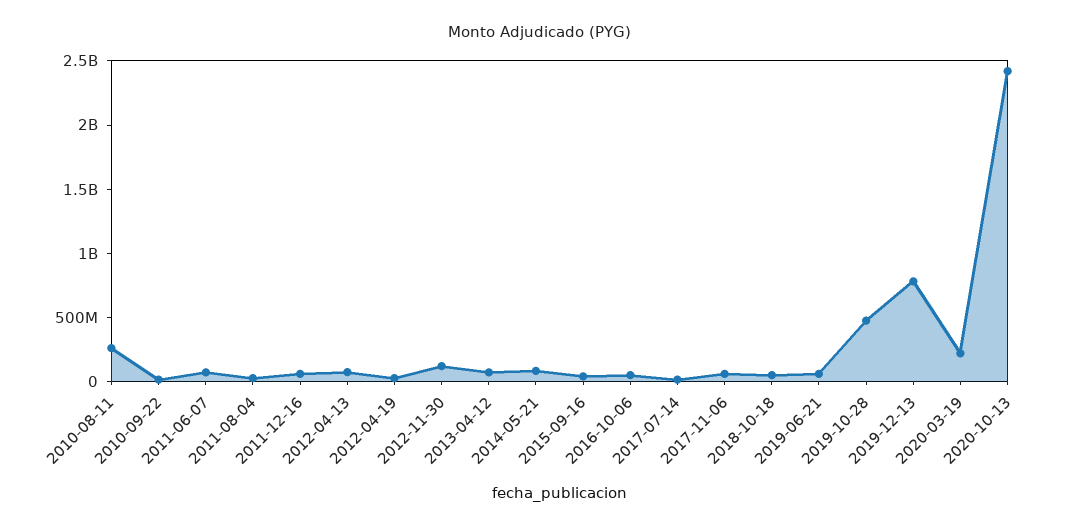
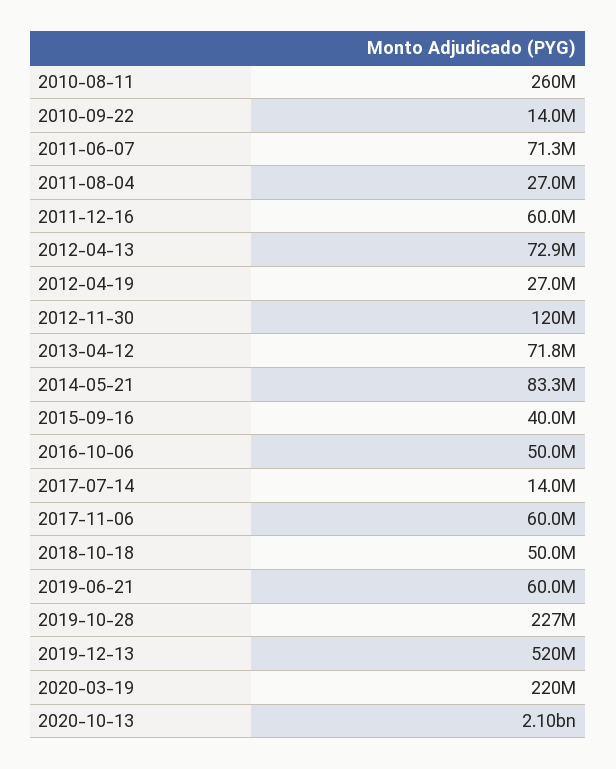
2019-10-28: 500000000 -> 227000000
2019-12-13: 800000000 -> 520000000
2020-10-13: 2400000000 -> 2100000000

